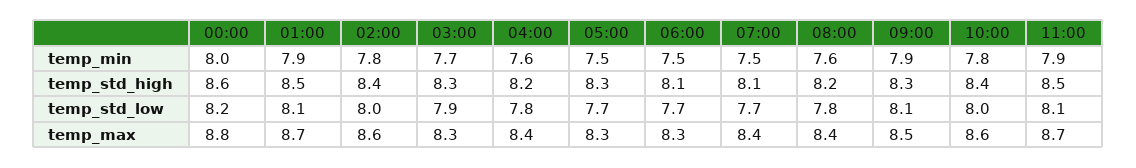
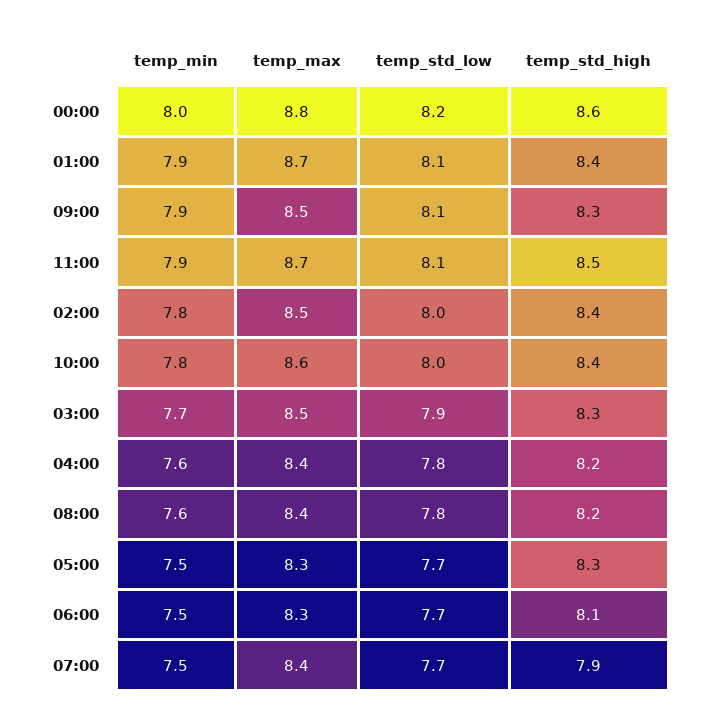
01:00, temp_std_high: 8.5 -> 8.4
07:00, temp_std_high: 8.1 -> 7.9
02:00, temp_max: 8.6 -> 8.5
03:00, temp_max: 8.3 -> 8.5

